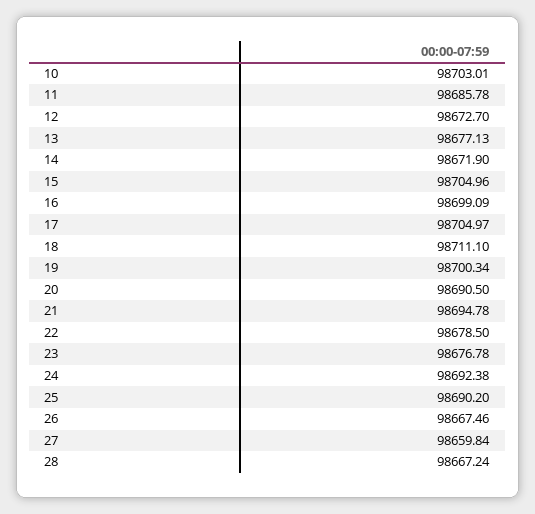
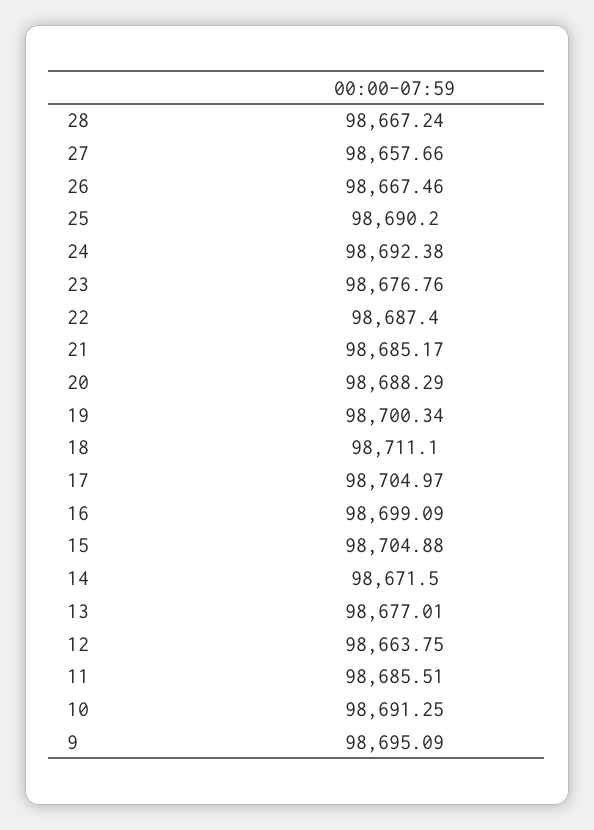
10: 98703.01 -> 98691.25
11: 98685.78 -> 98685.51
12: 98672.7 -> 98663.75
13: 98677.13 -> 98677.01
14: 98671.9 -> 98671.5
15: 98704.96 -> 98704.88
20: 98690.5 -> 98688.29
21: 98694.78 -> 98685.17
22: 98678.5 -> 98687.4
23: 98676.78 -> 98676.76
27: 98659.84 -> 98657.66
9: none -> 98695.09

